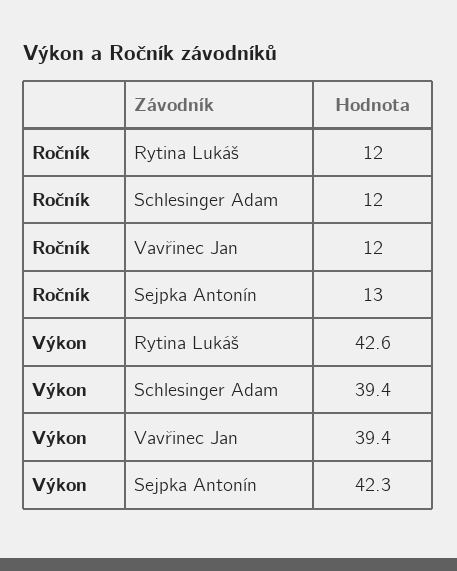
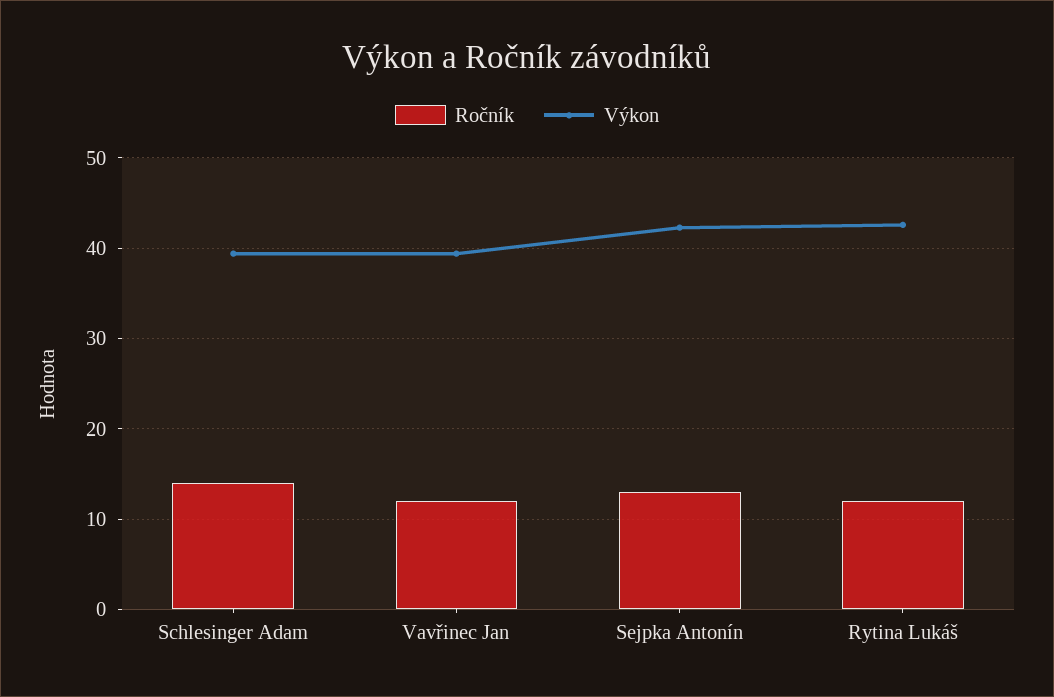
Ročník, Schlesinger Adam: 12 -> 14

